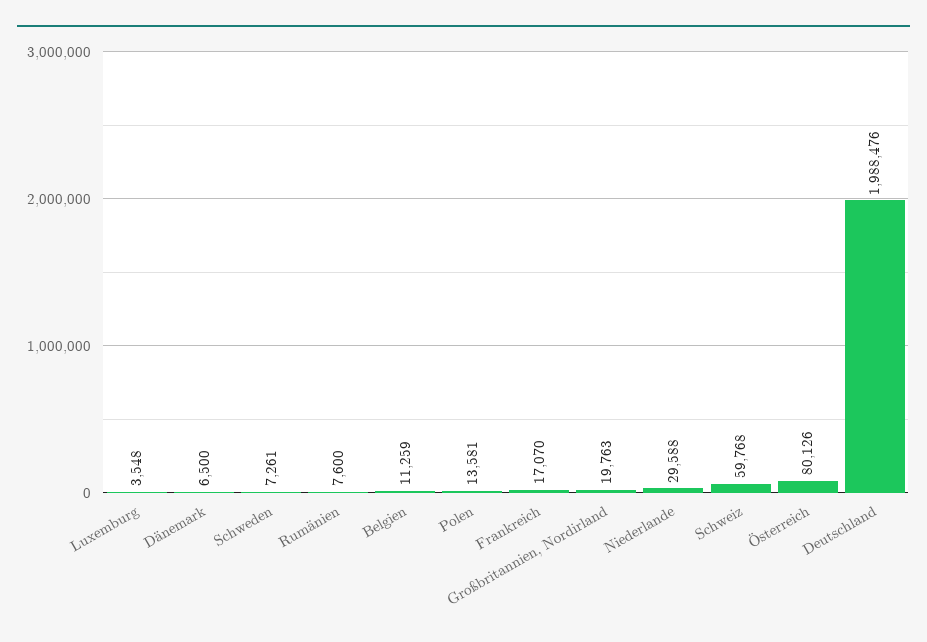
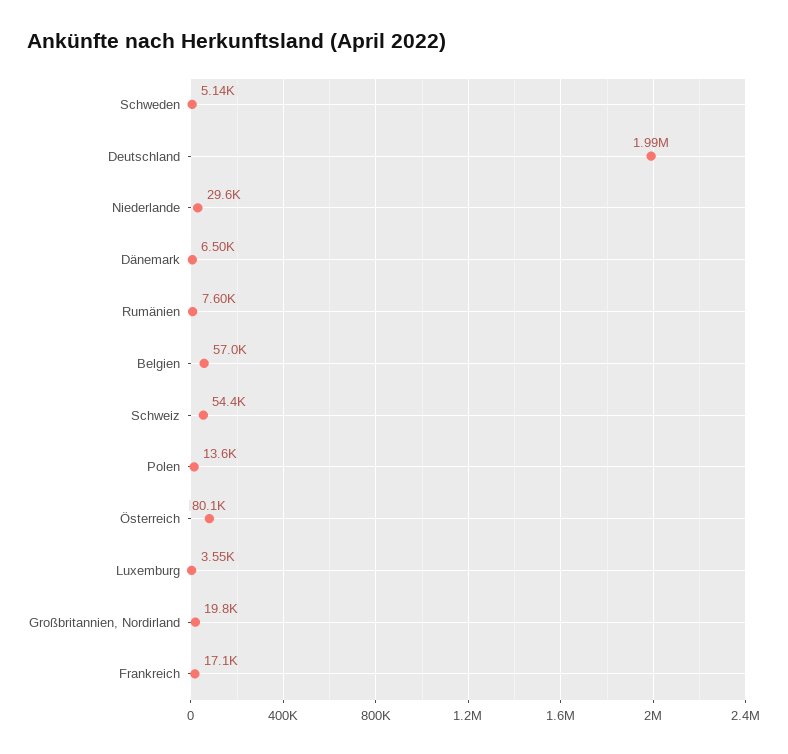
Schweden: 7261 -> 5140
Belgien: 11259 -> 57000
Schweiz: 59768 -> 54400

